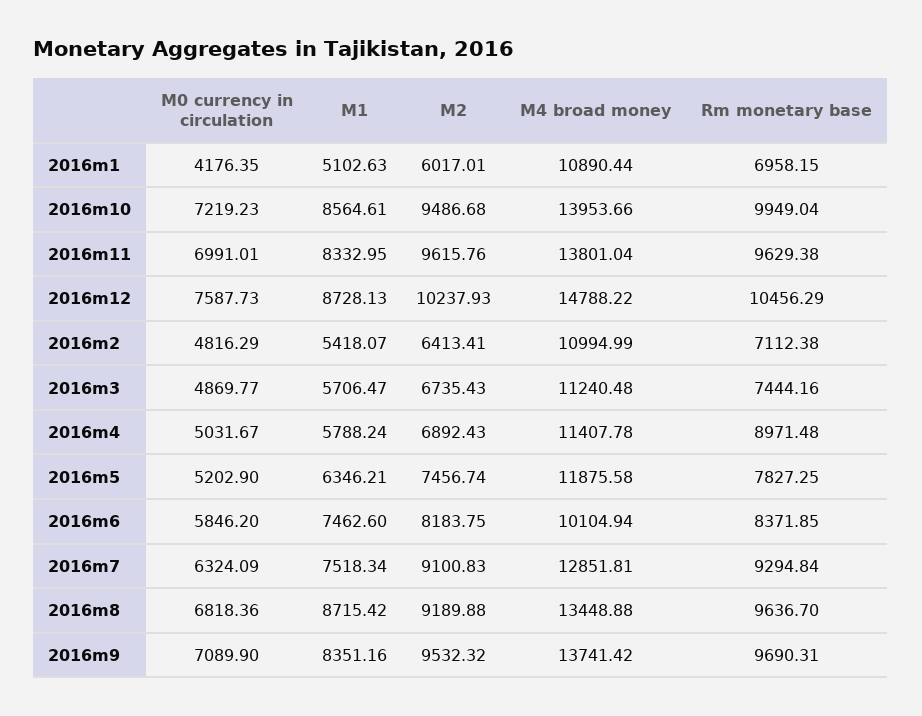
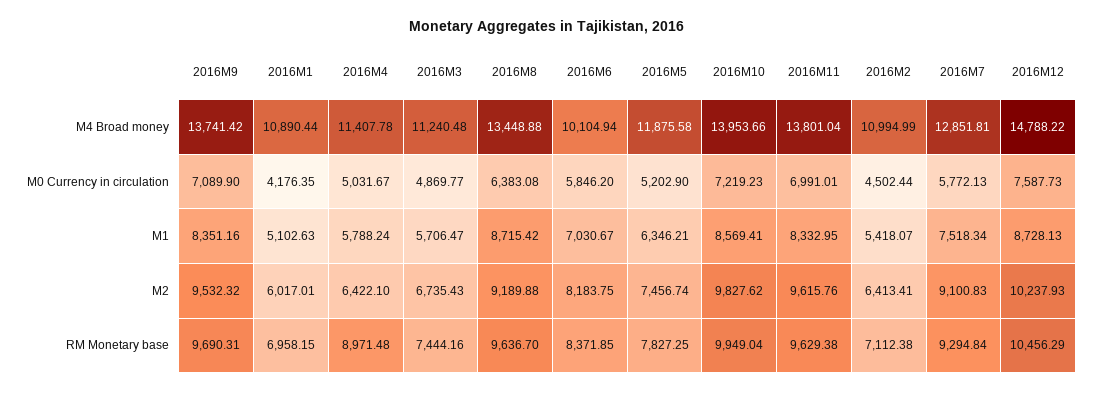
M1, 2016m10: 8564.61 -> 8569.41
M2, 2016m10: 9486.68 -> 9827.62
M0 currency in circulation, 2016m2: 4816.29 -> 4502.44
M2, 2016m4: 6892.43 -> 6422.1
M1, 2016m6: 7462.6 -> 7030.67
M0 currency in circulation, 2016m7: 6324.09 -> 5772.13
M0 currency in circulation, 2016m8: 6818.36 -> 6383.08

